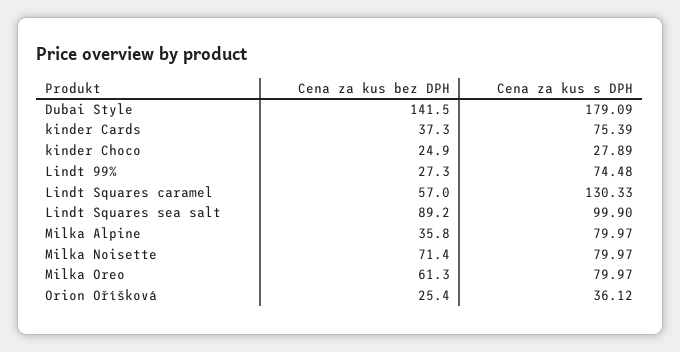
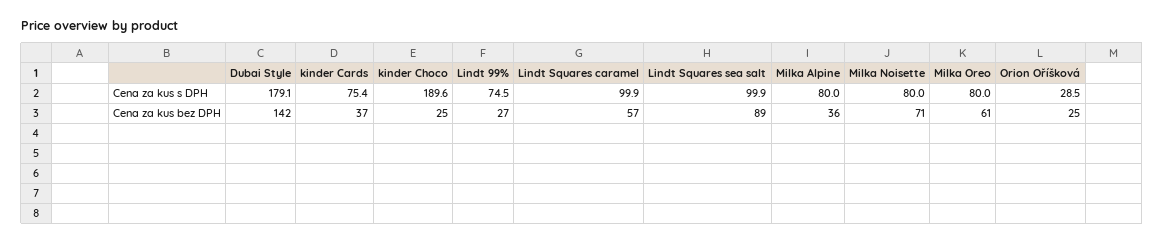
Cena za kus s DPH, kinder Choco: 27.89 -> 189.6
Cena za kus s DPH, Lindt Squares caramel: 130.33 -> 99.9
Cena za kus s DPH, Orion Oříšková: 36.12 -> 28.5

